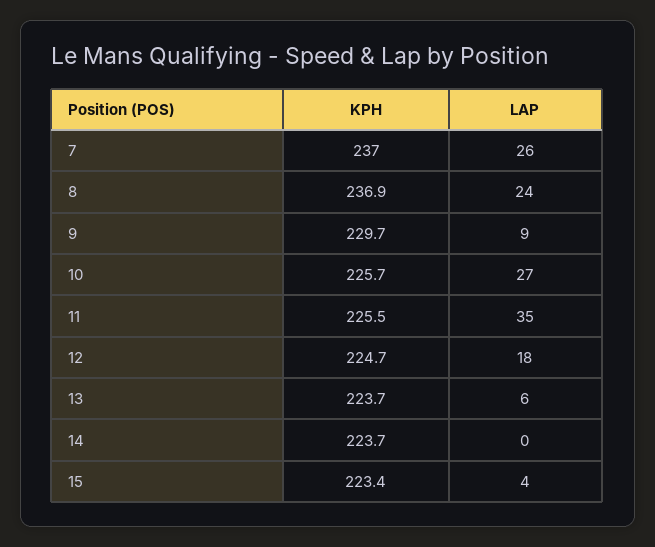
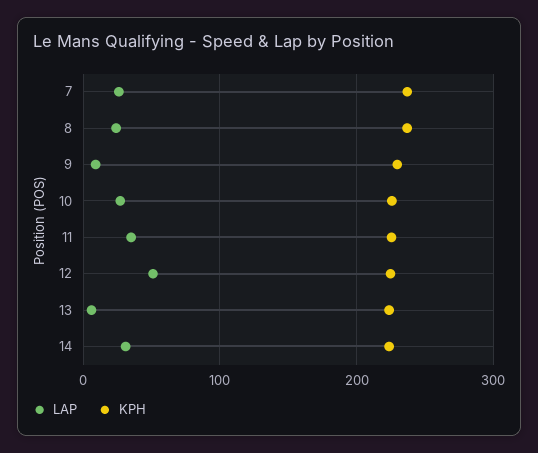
LAP, 12: 18 -> 50
LAP, 14: 0 -> 30
KPH, 15: 223.4 -> none
LAP, 15: 4 -> none

